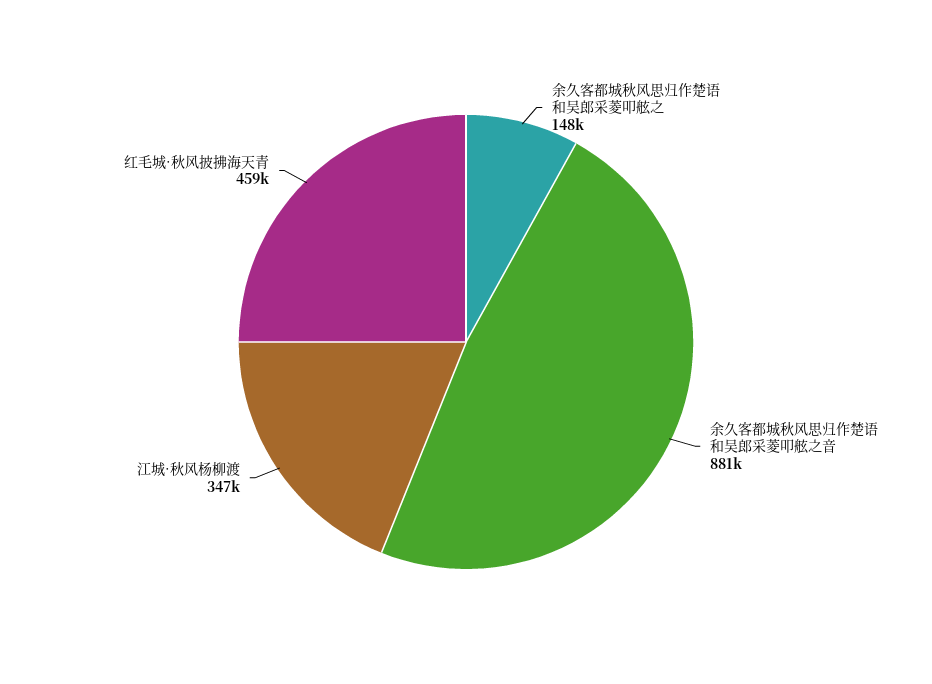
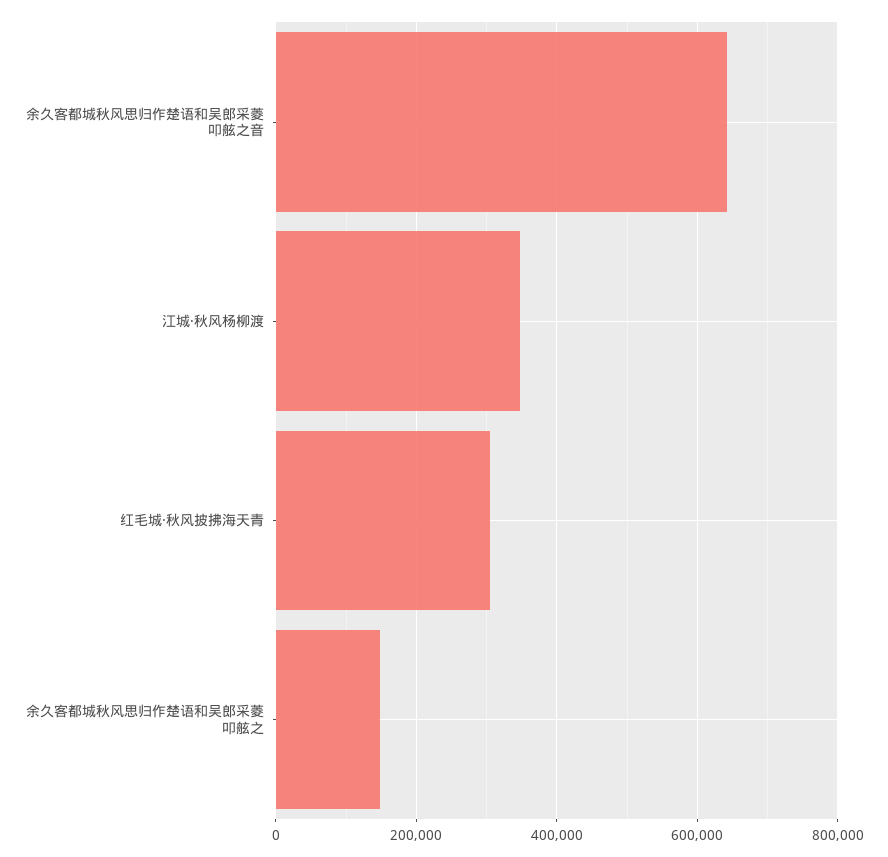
余久客都城秋风思归作楚语和吴郎采菱叩舷之音: 881000 -> 640000
红毛城·秋风披拂海天青: 459000 -> 300000

